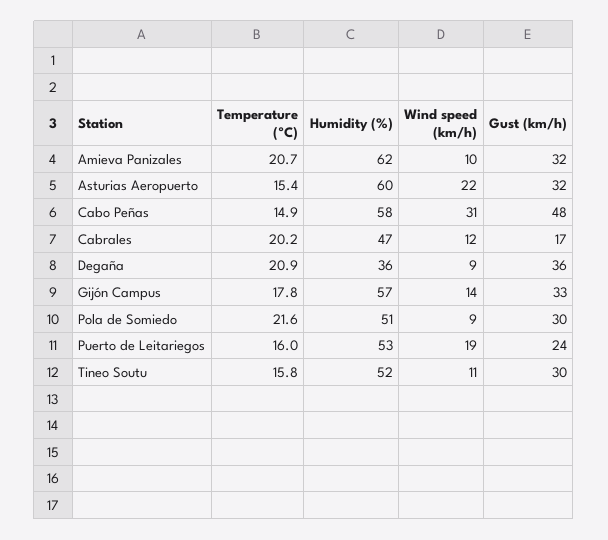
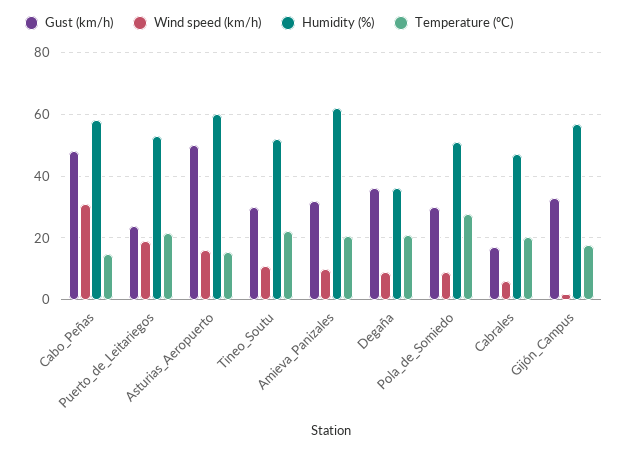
Wind speed (km/h), Asturias Aeropuerto: 22 -> 16
Gust (km/h), Asturias Aeropuerto: 32 -> 50
Wind speed (km/h), Cabrales: 12 -> 6
Wind speed (km/h), Gijón Campus: 14 -> 2
Temperature (ºC), Pola de Somiedo: 21.6 -> 28
Temperature (ºC), Puerto de Leitariegos: 16 -> 22
Temperature (ºC), Tineo Soutu: 15.8 -> 22

